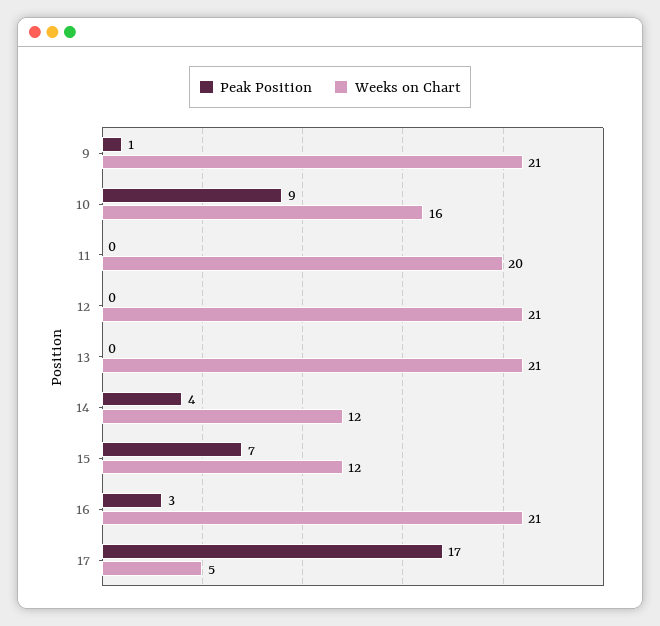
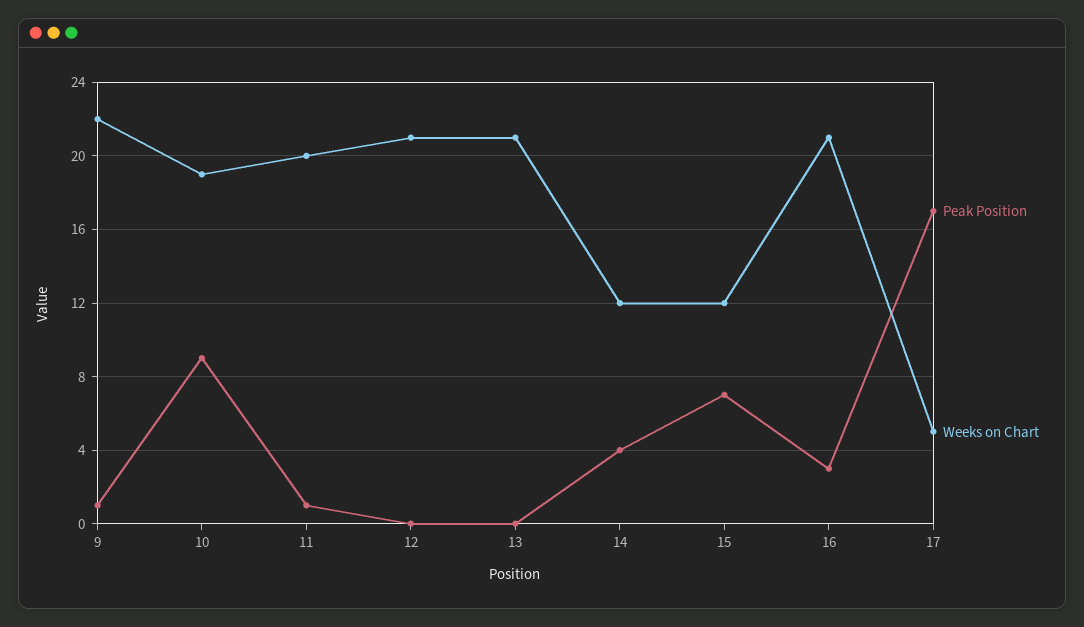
Weeks on Chart, 9: 21 -> 22
Weeks on Chart, 10: 16 -> 19
Peak Position, 11: 0 -> 1

